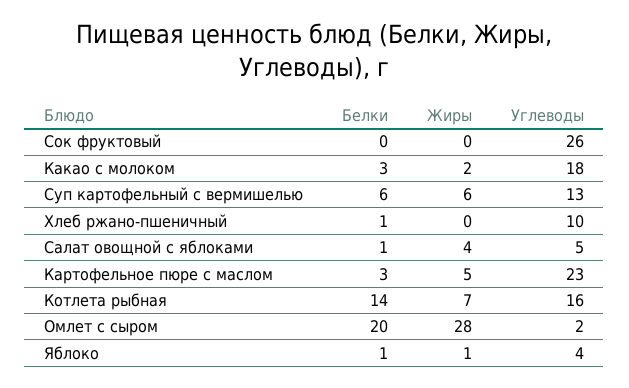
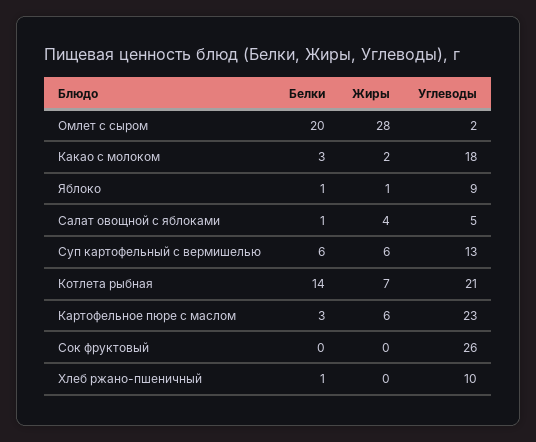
Жиры, Картофельное пюре с маслом: 5 -> 6
Углеводы, Котлета рыбная: 16 -> 21
Углеводы, Яблоко: 4 -> 9

